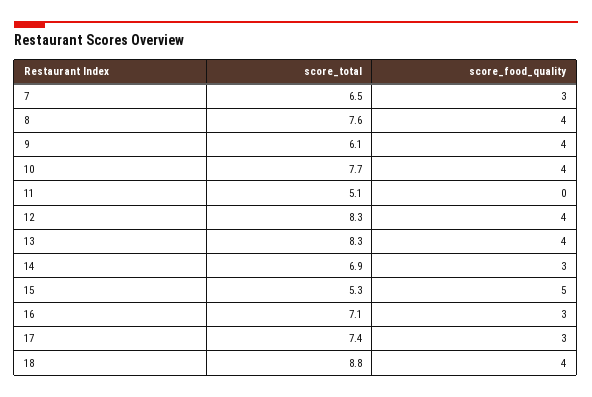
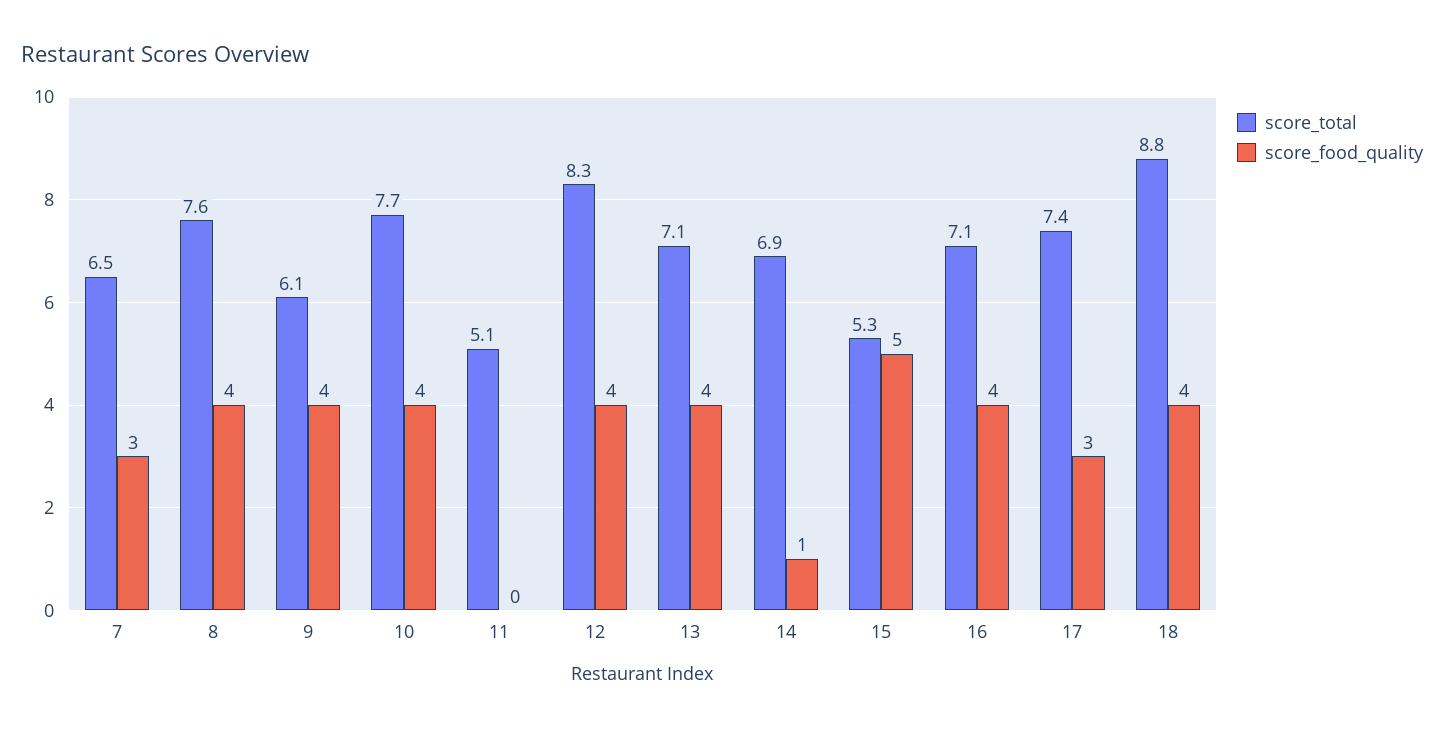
score_total, 13: 8.3 -> 7.1
score_food_quality, 14: 3 -> 1
score_food_quality, 16: 3 -> 4

